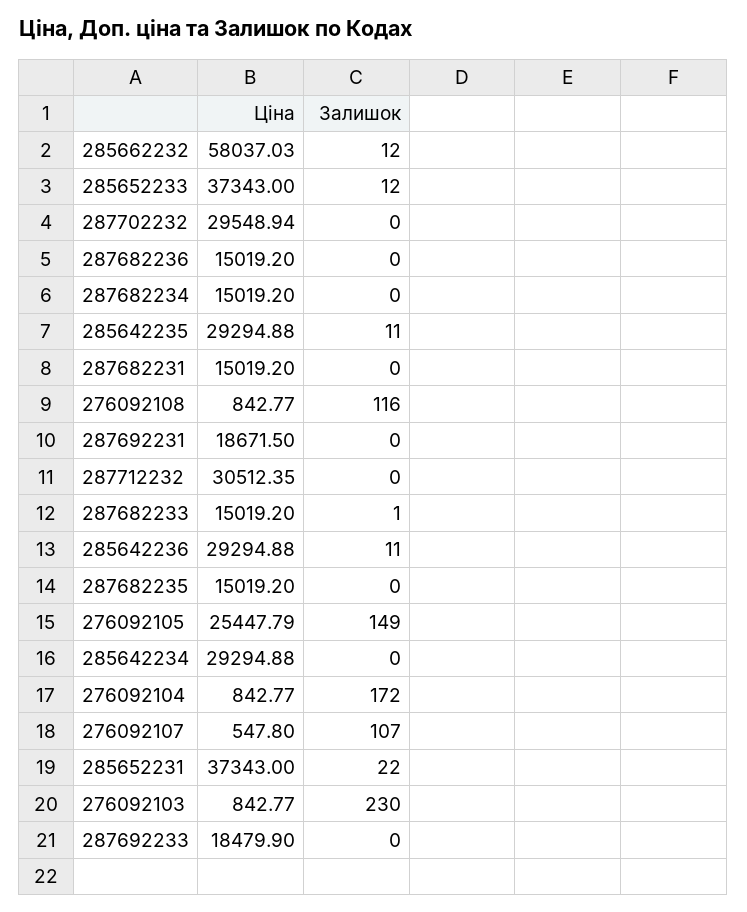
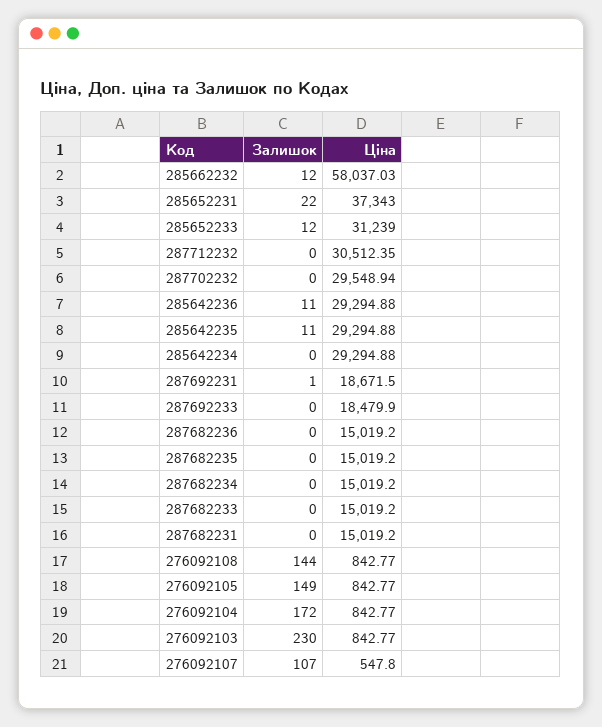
Ціна, 285652233: 37343 -> 31239
Залишок, 276092108: 116 -> 144
Залишок, 287692231: 0 -> 1
Залишок, 287682233: 1 -> 0
Ціна, 276092105: 25447.79 -> 842.77

